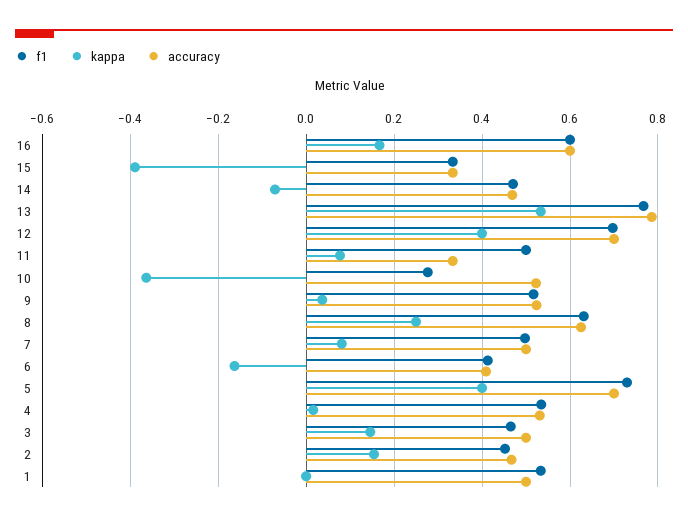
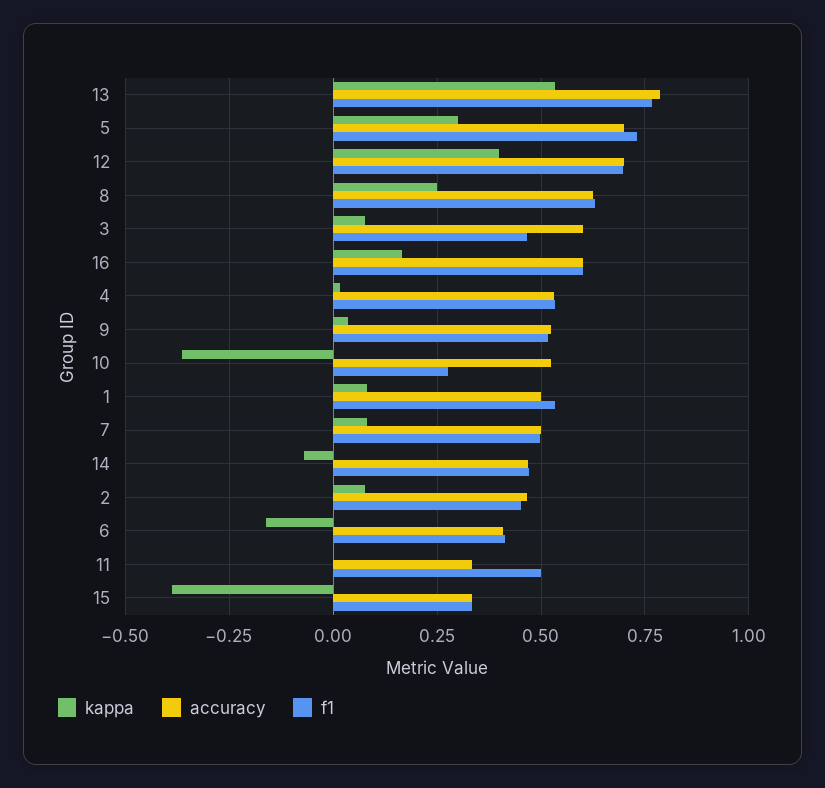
kappa, 11: 0.08 -> 0
kappa, 5: 0.4 -> 0.3
kappa, 3: 0.14 -> 0.075
accuracy, 3: 0.5 -> 0.6
kappa, 2: 0.16 -> 0.075
kappa, 1: 0 -> 0.075

